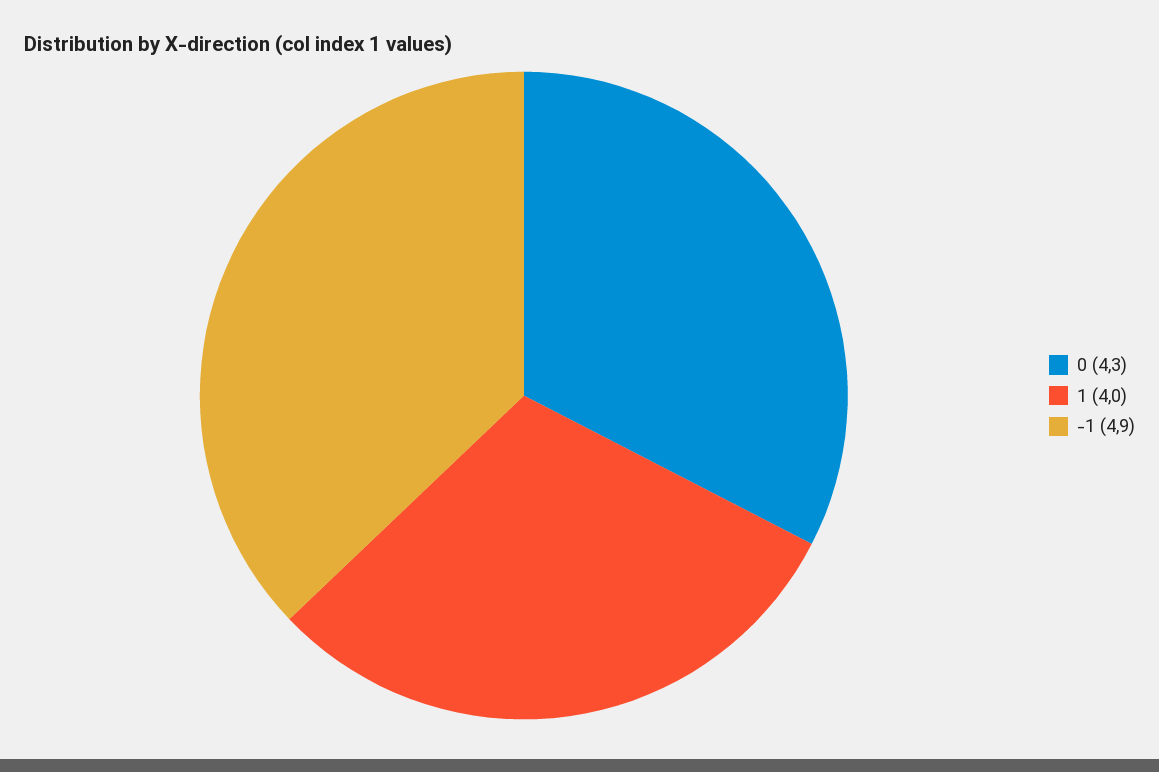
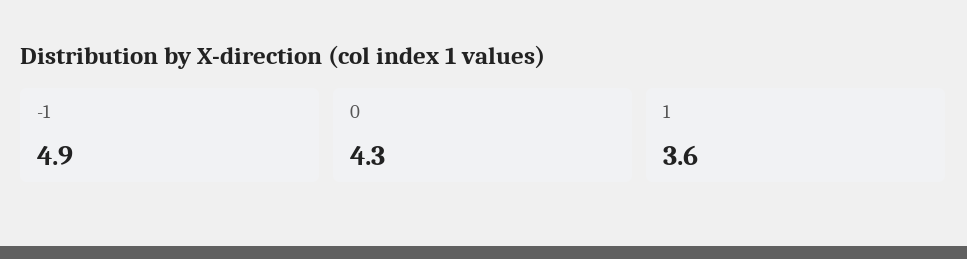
1: 4 -> 3.6

